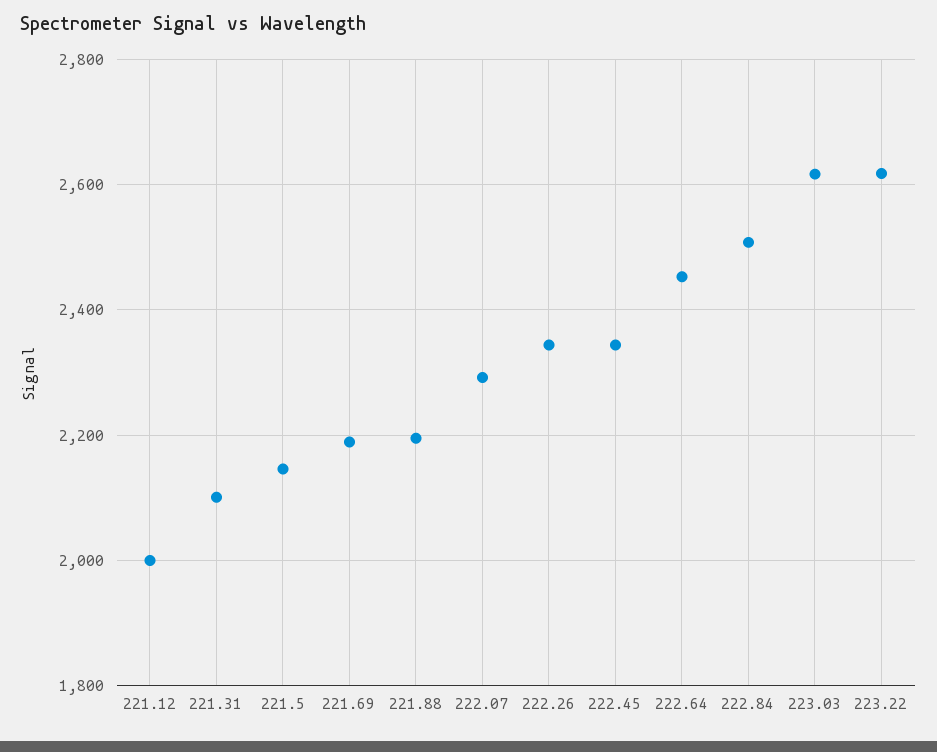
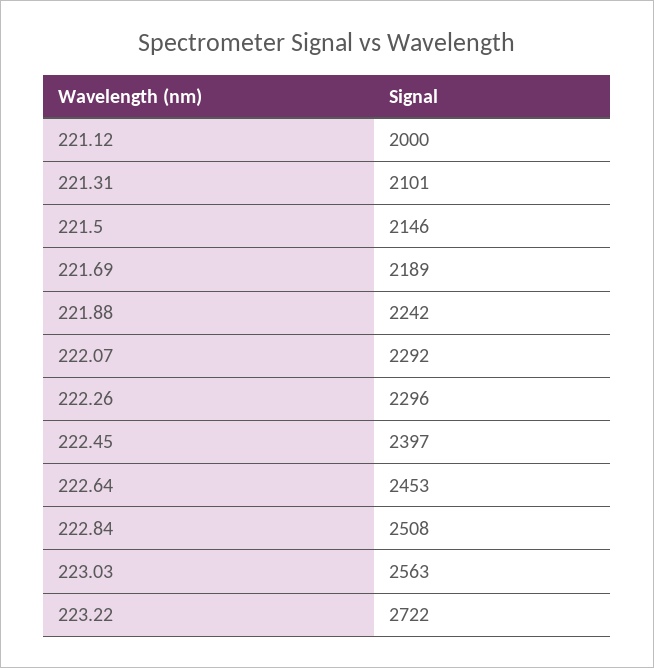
221.88: 2200 -> 2242
222.26: 2340 -> 2296
222.45: 2340 -> 2397
223.03: 2620 -> 2563
223.22: 2620 -> 2722

